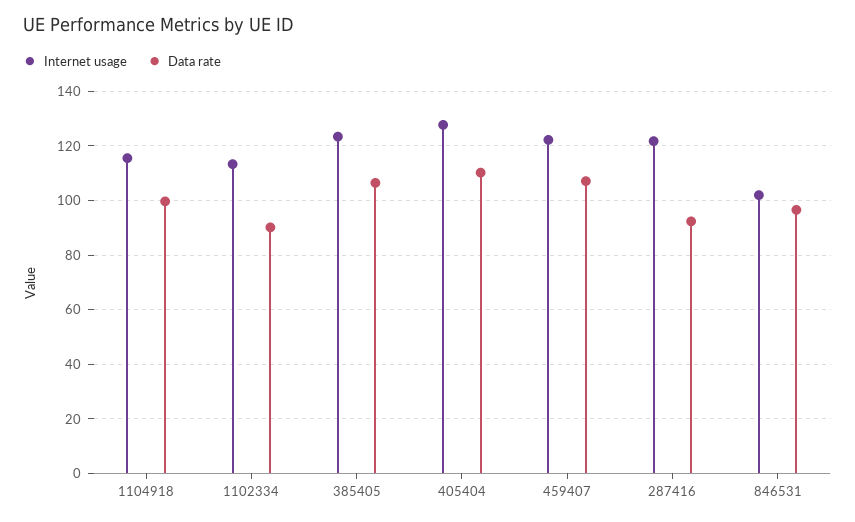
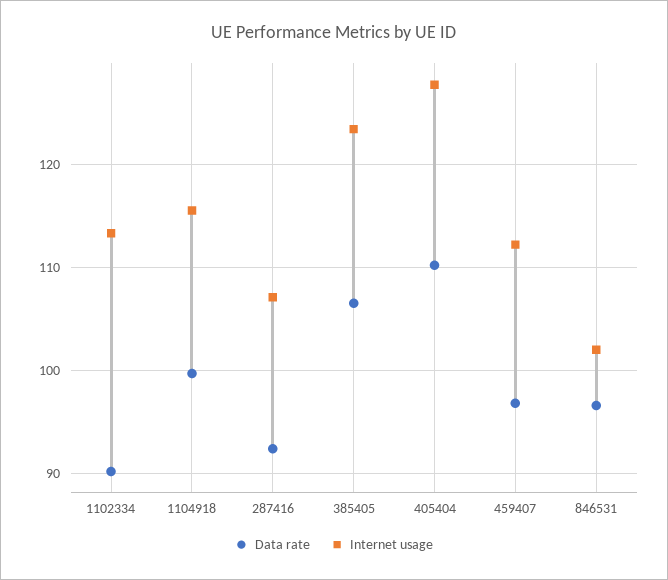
Internet usage, 459407: 122.5 -> 112
Data rate, 459407: 107.5 -> 97
Internet usage, 287416: 122.5 -> 107

